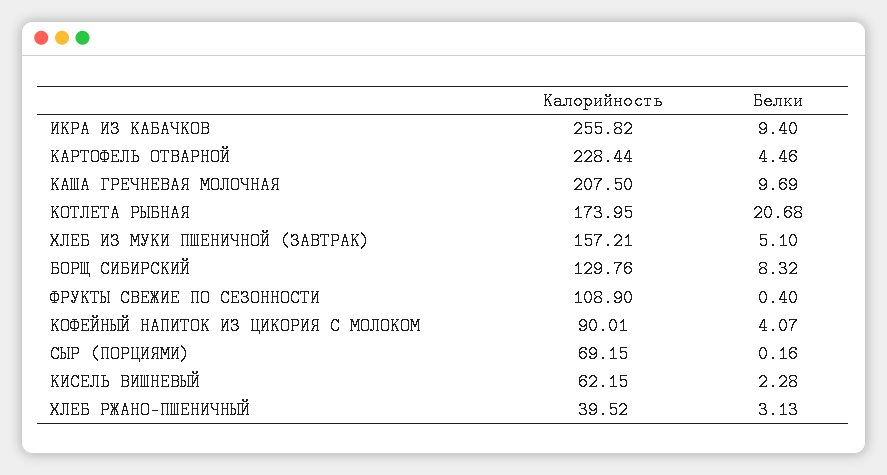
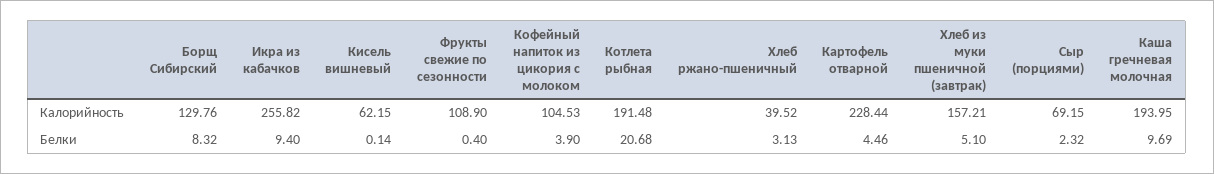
Калорийность, КАША ГРЕЧНЕВАЯ МОЛОЧНАЯ: 207.5 -> 193.95
Калорийность, КОТЛЕТА РЫБНАЯ: 173.95 -> 191.48
Калорийность, КОФЕЙНЫЙ НАПИТОК ИЗ ЦИКОРИЯ С МОЛОКОМ: 90.01 -> 104.53
Белки, КОФЕЙНЫЙ НАПИТОК ИЗ ЦИКОРИЯ С МОЛОКОМ: 4.07 -> 3.9
Белки, СЫР (ПОРЦИЯМИ): 0.16 -> 2.32
Белки, КИСЕЛЬ ВИШНЕВЫЙ: 2.28 -> 0.14

